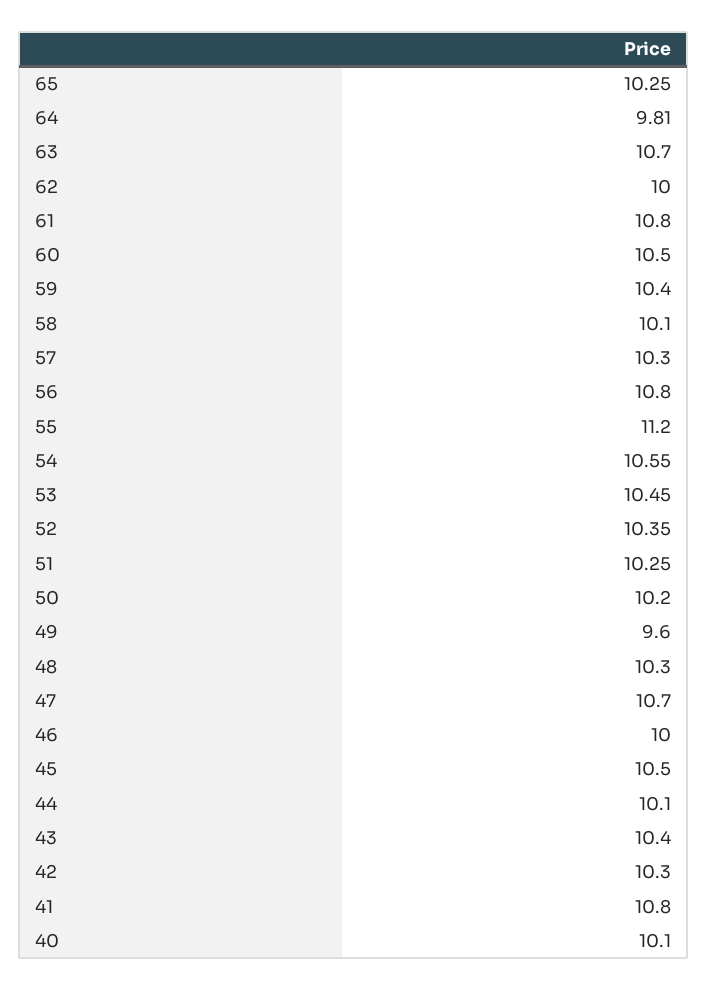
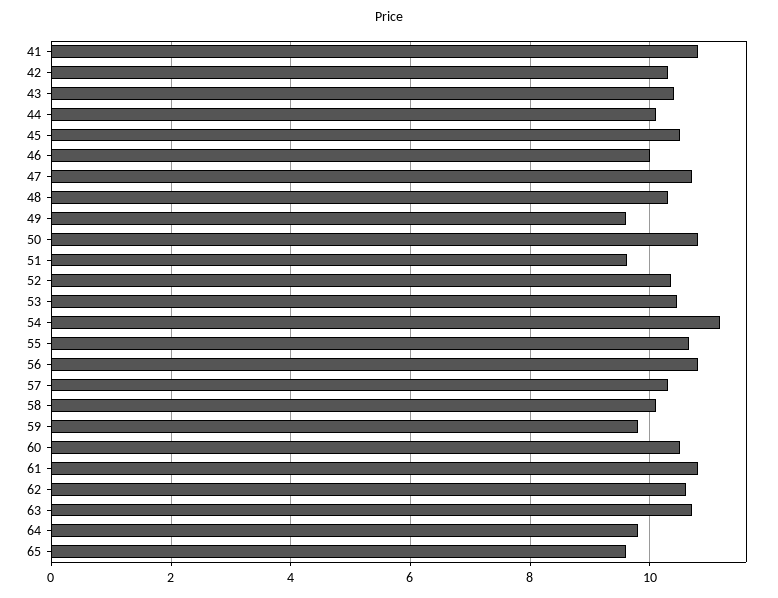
65: 10.25 -> 9.6
62: 10 -> 10.6
59: 10.4 -> 9.8
55: 11.2 -> 10.6
54: 10.55 -> 11.2
51: 10.25 -> 9.6
50: 10.2 -> 10.8
40: 10.1 -> none

